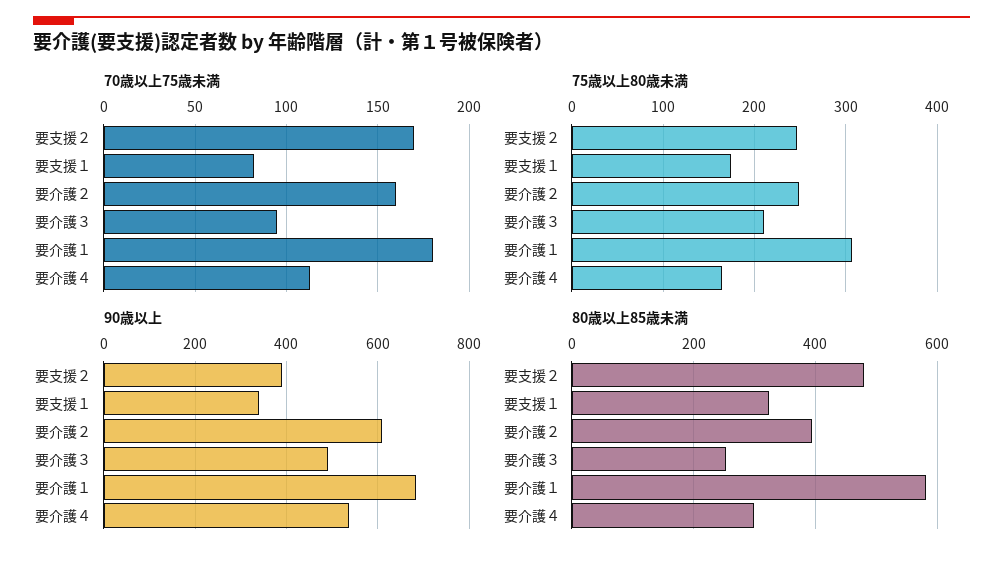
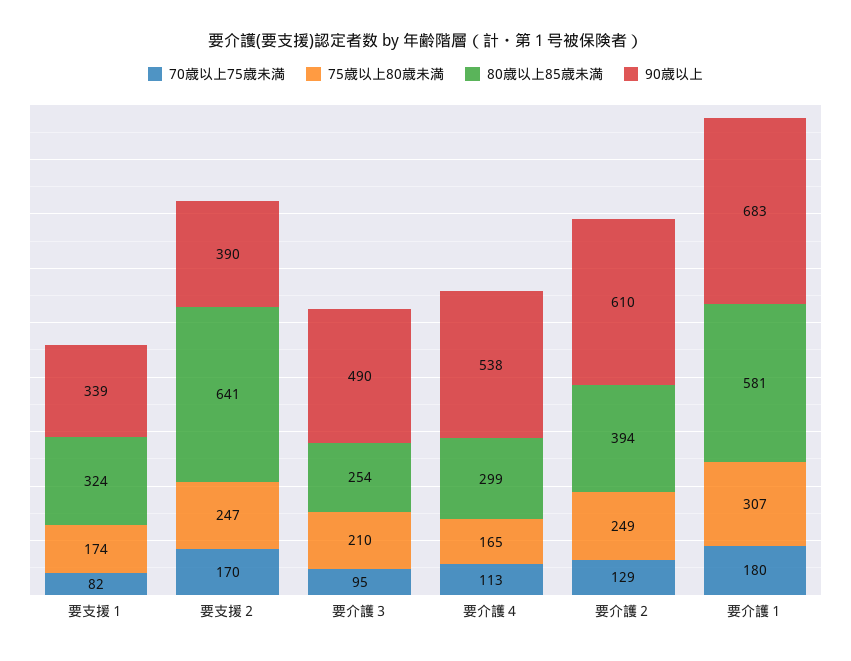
70歳以上75歳未満, 要介護２: 160 -> 129
80歳以上85歳未満, 要支援２: 480 -> 641

